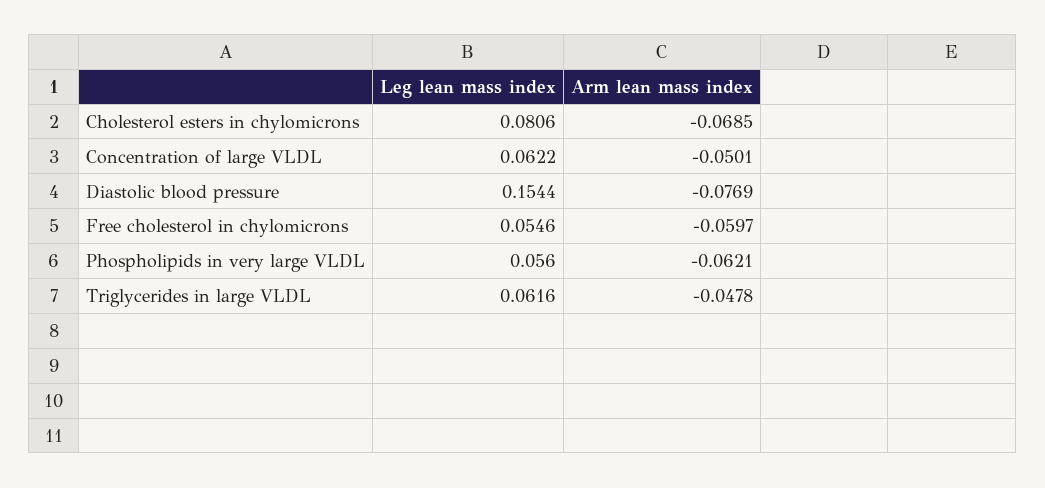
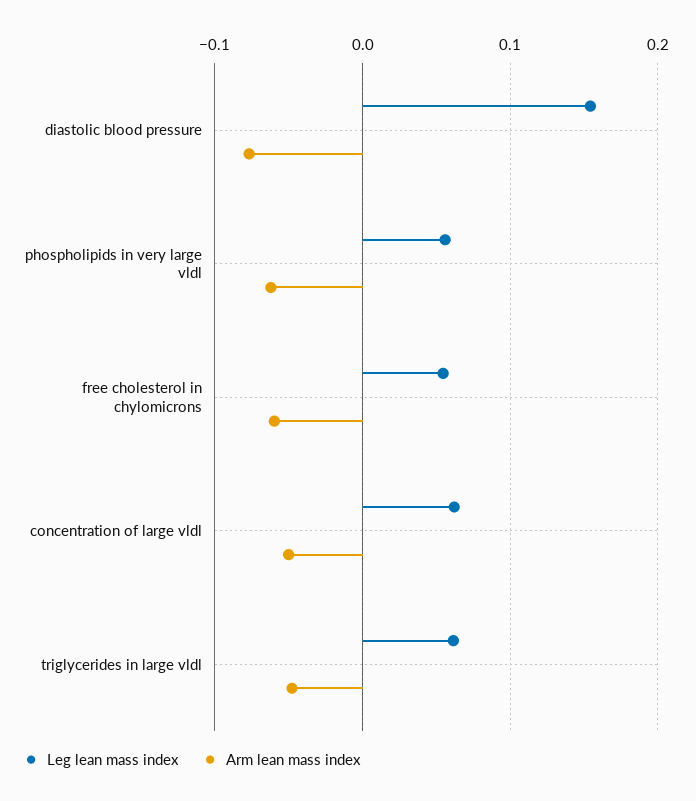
Leg lean mass index, Cholesterol esters in chylomicrons: 0.0806 -> none
Arm lean mass index, Cholesterol esters in chylomicrons: -0.0685 -> none

